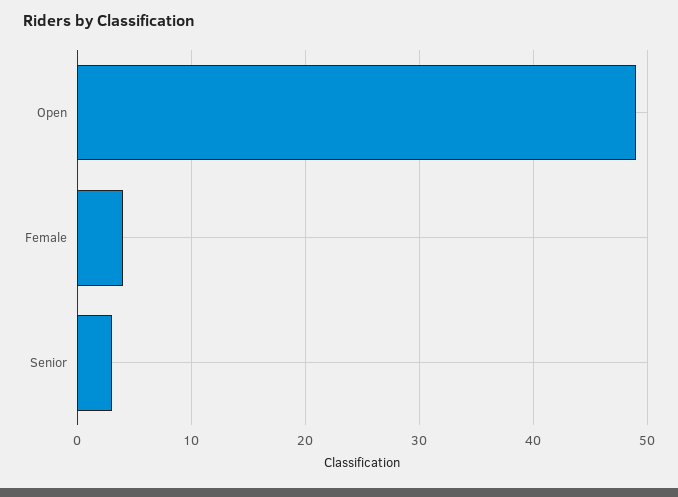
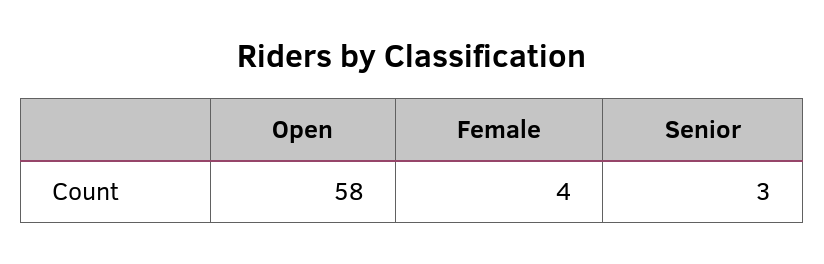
Open: 49 -> 58

